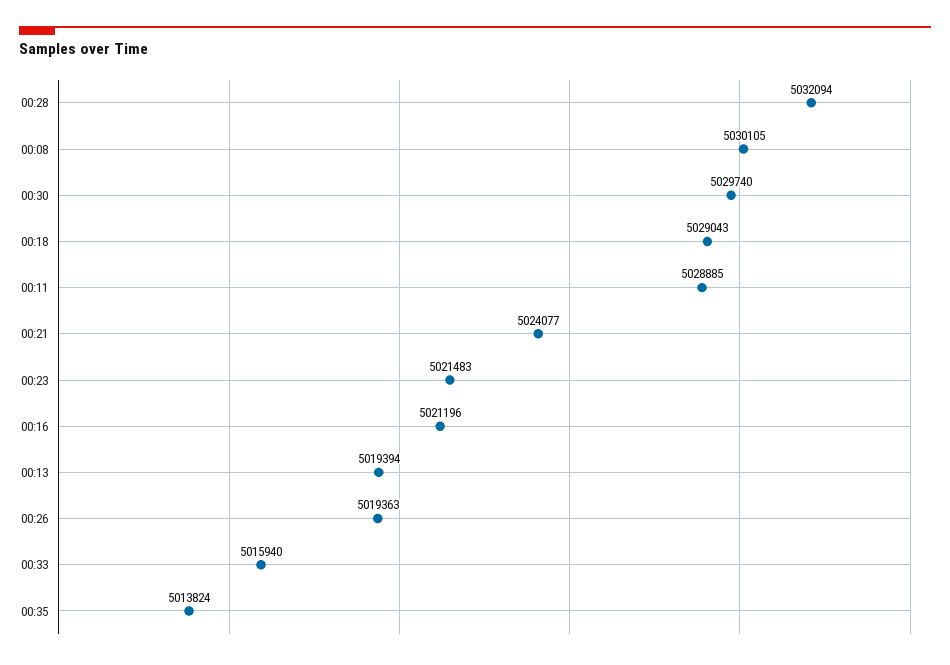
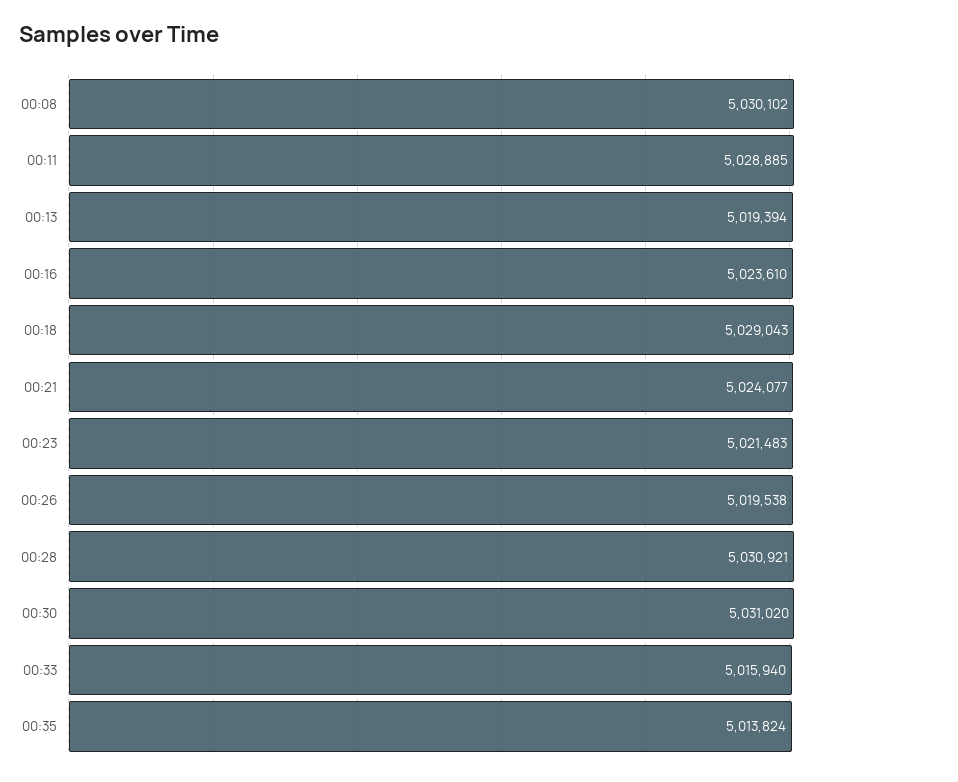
00:28: 5032094 -> 5030921
00:08: 5030105 -> 5030102
00:30: 5029740 -> 5031020
00:16: 5021196 -> 5023610
00:26: 5019363 -> 5019538

